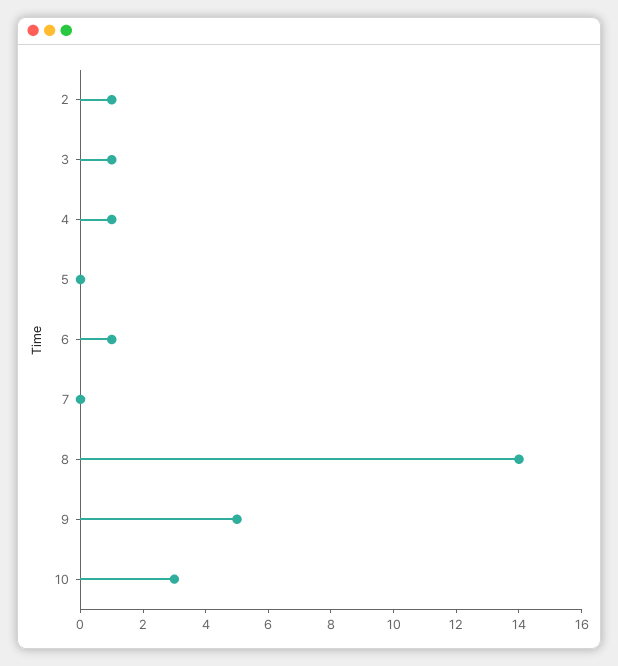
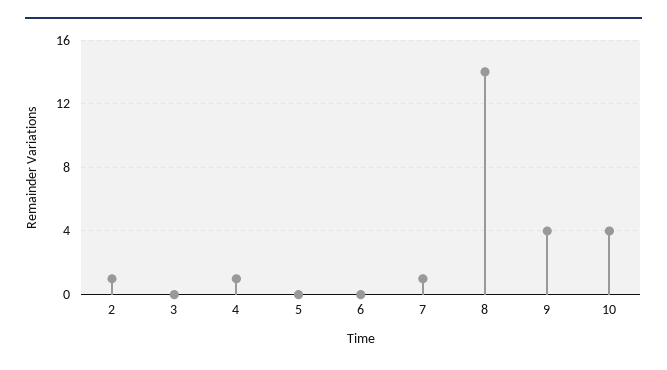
3: 1 -> 0
6: 1 -> 0
7: 0 -> 1
9: 5 -> 4
10: 3 -> 4

